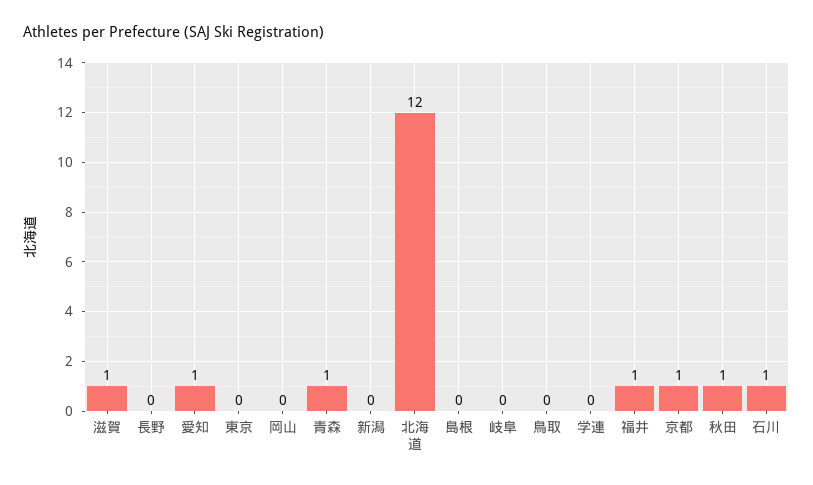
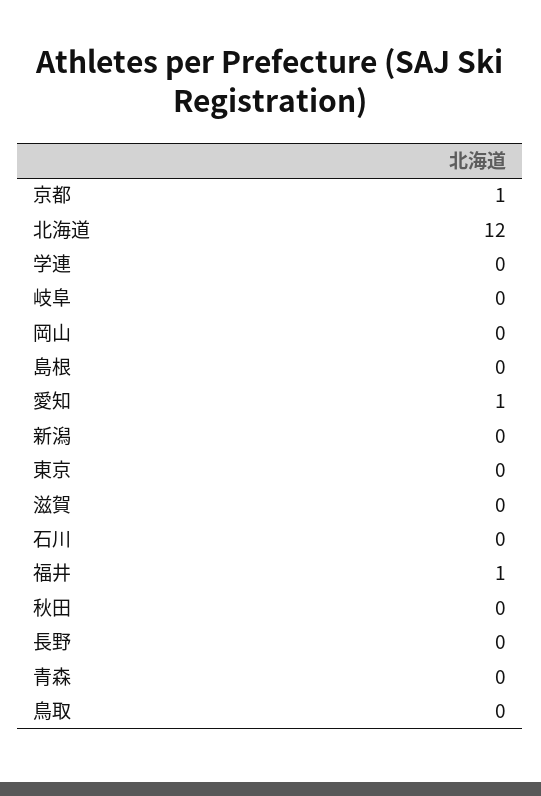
滋賀: 1 -> 0
青森: 1 -> 0
秋田: 1 -> 0
石川: 1 -> 0

